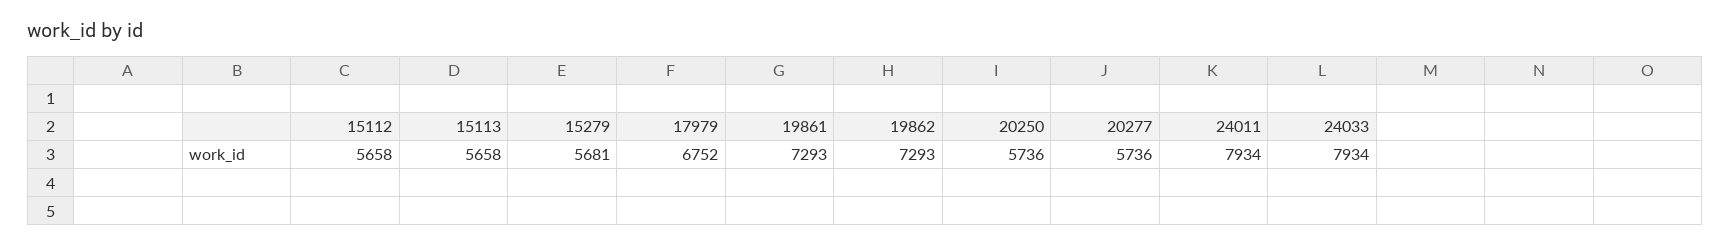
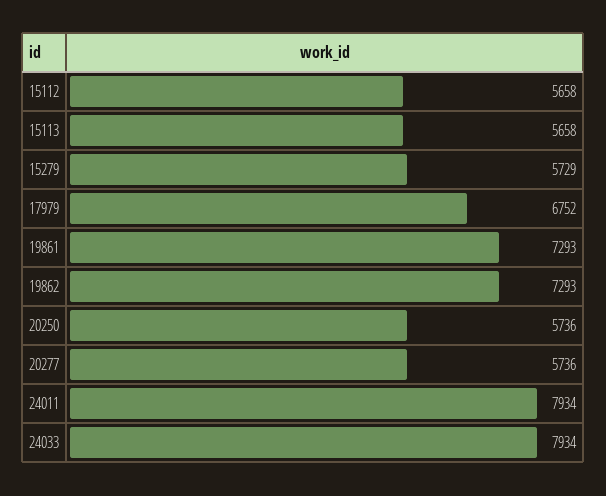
15279: 5681 -> 5729

